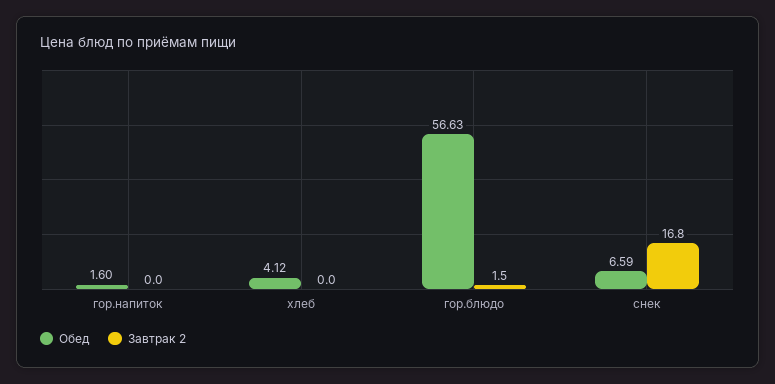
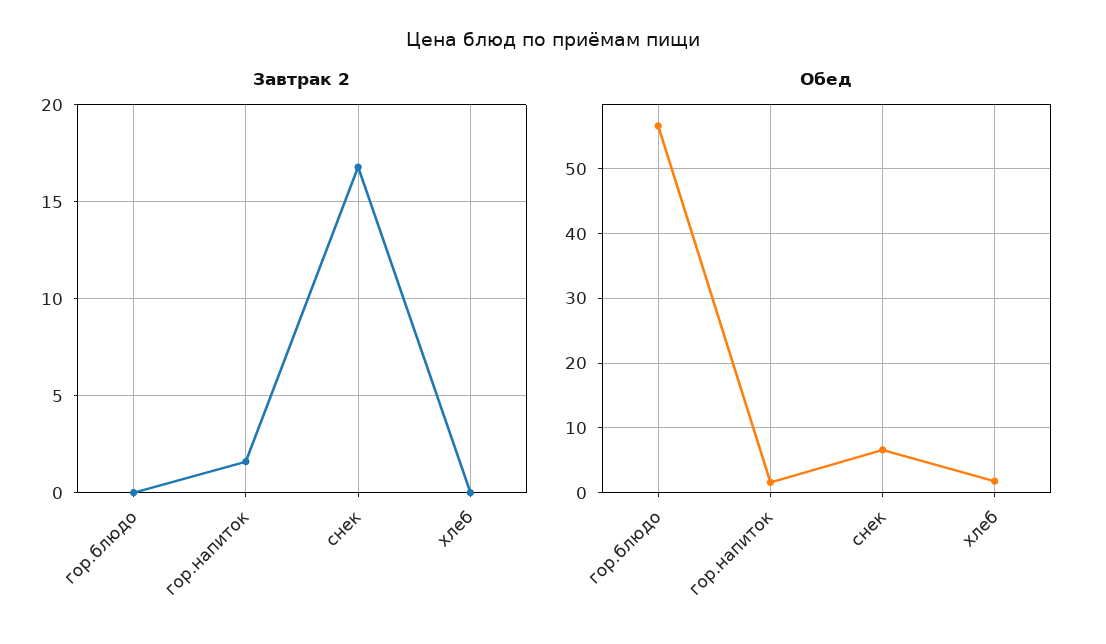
Завтрак 2, гор.напиток: 0 -> 1.5
Обед, хлеб: 4.12 -> 2
Завтрак 2, гор.блюдо: 1.5 -> 0

